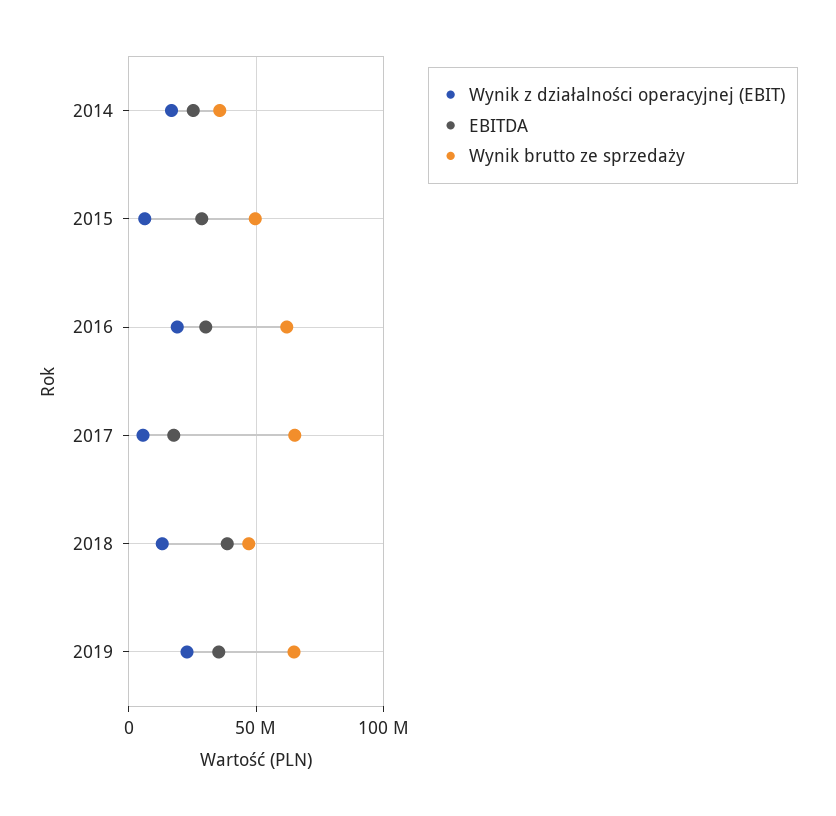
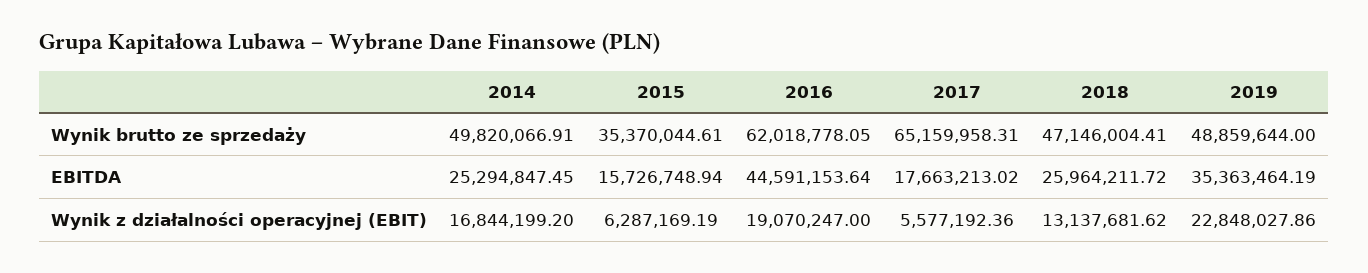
Wynik brutto ze sprzedaży, 2014: 35000000 -> 49820066.91
EBITDA, 2015: 30000000 -> 15726748.94
Wynik brutto ze sprzedaży, 2015: 50000000 -> 35370044.61
EBITDA, 2016: 30000000 -> 44591153.64
EBITDA, 2018: 40000000 -> 25964211.72
Wynik brutto ze sprzedaży, 2019: 65000000 -> 48859644

